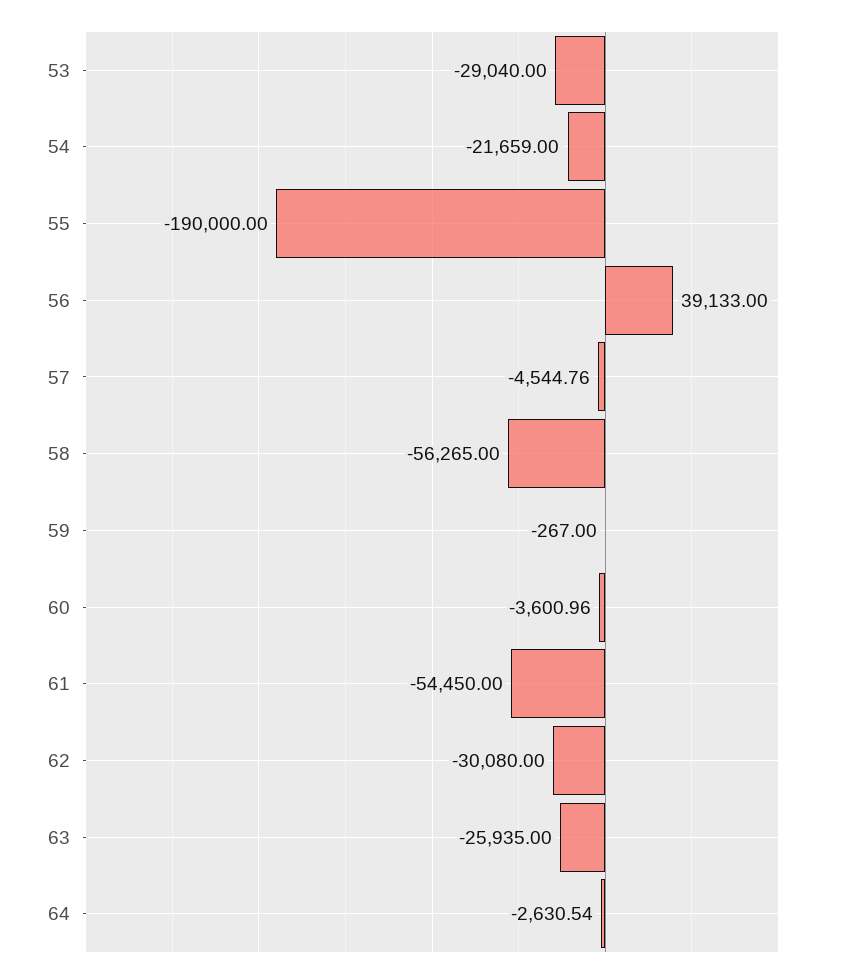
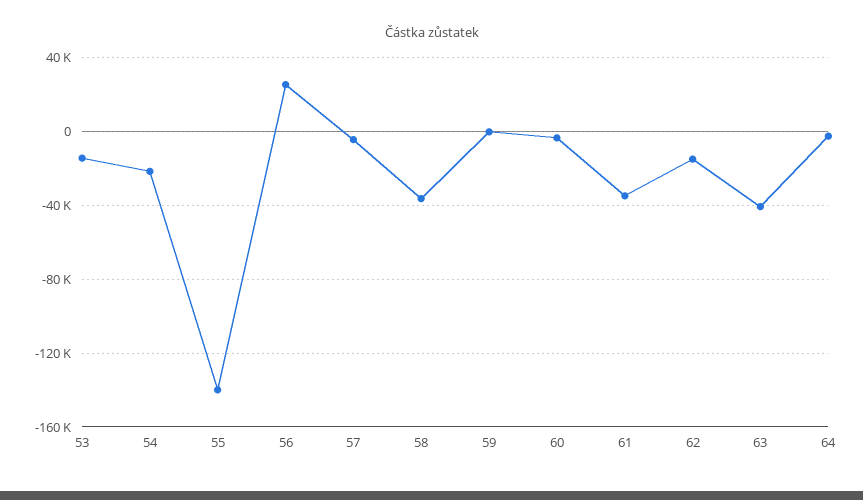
53: -29040 -> -15000
55: -190000 -> -140000
56: 39133 -> 25000
58: -56265 -> -35000
61: -54450 -> -35000
62: -30080 -> -15000
63: -25935 -> -40000

